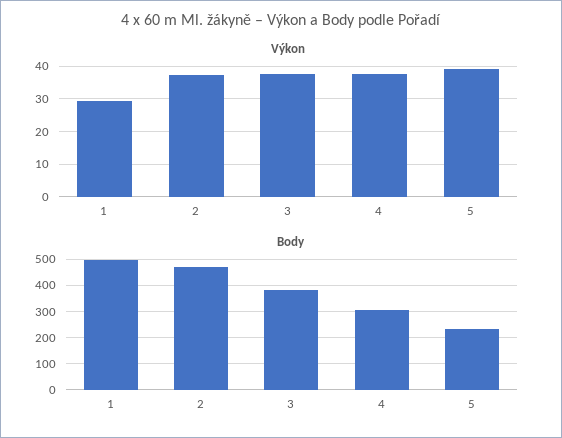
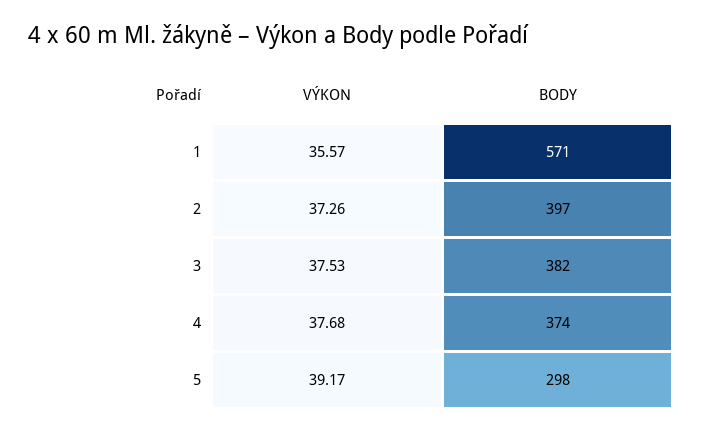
Výkon, 1: 30 -> 35.57
Body, 1: 500 -> 571
Body, 2: 475 -> 397
Body, 4: 300 -> 374
Body, 5: 225 -> 298

